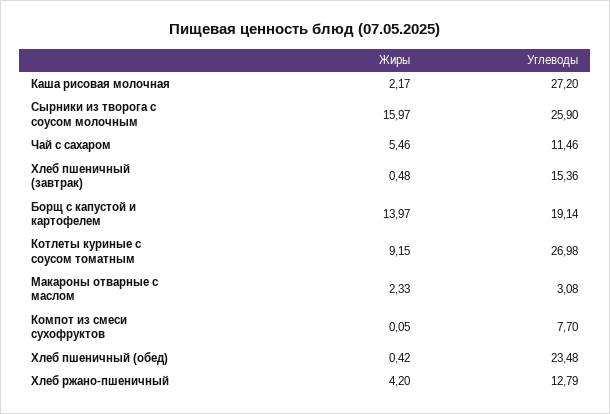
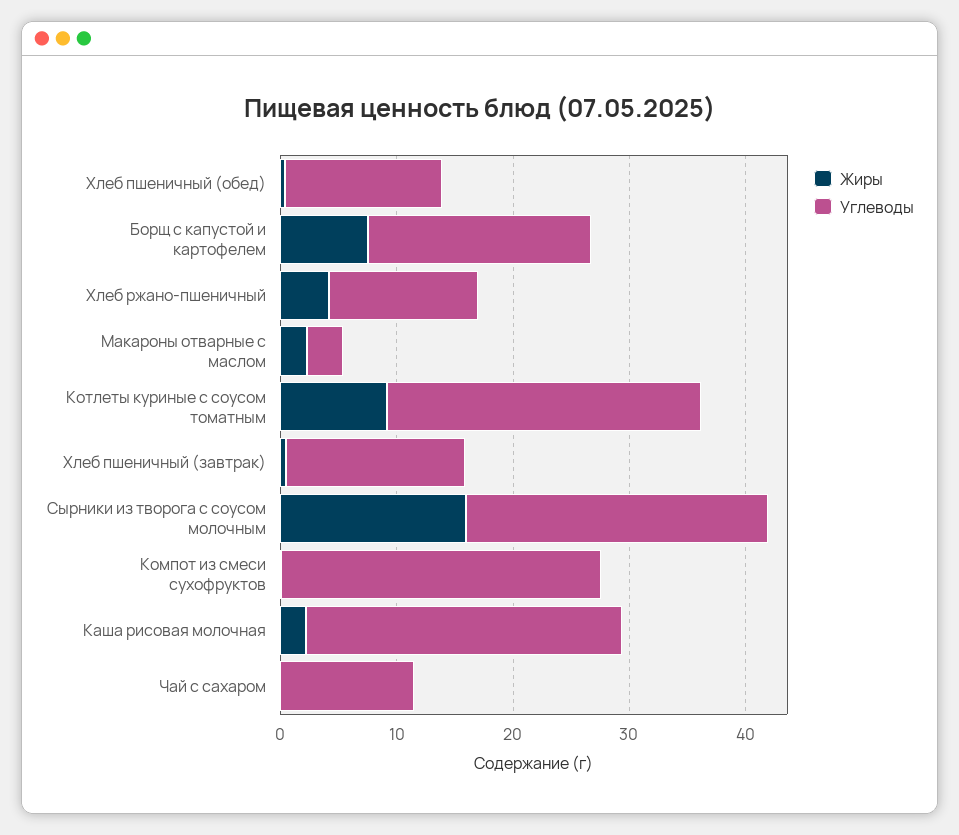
Жиры, Чай с сахаром: 5.46 -> 0
Жиры, Борщ с капустой и картофелем: 13.97 -> 8
Углеводы, Компот из смеси сухофруктов: 7.7 -> 28
Углеводы, Хлеб пшеничный (обед): 23.48 -> 14

